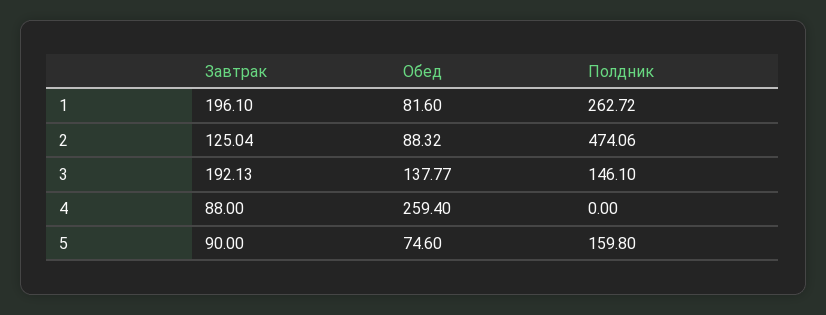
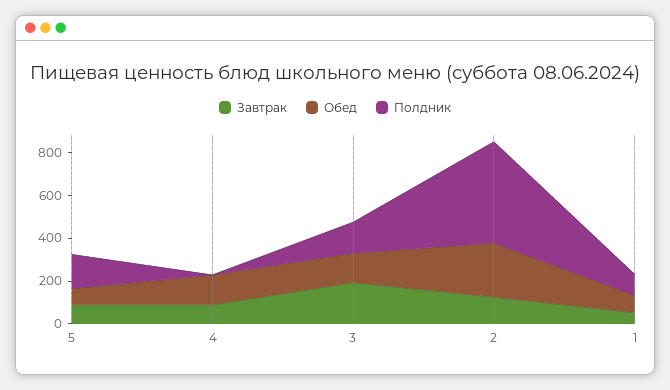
Завтрак, 1: 196.1 -> 50
Полдник, 1: 262.72 -> 100
Обед, 2: 88.32 -> 250
Обед, 4: 259.4 -> 150

